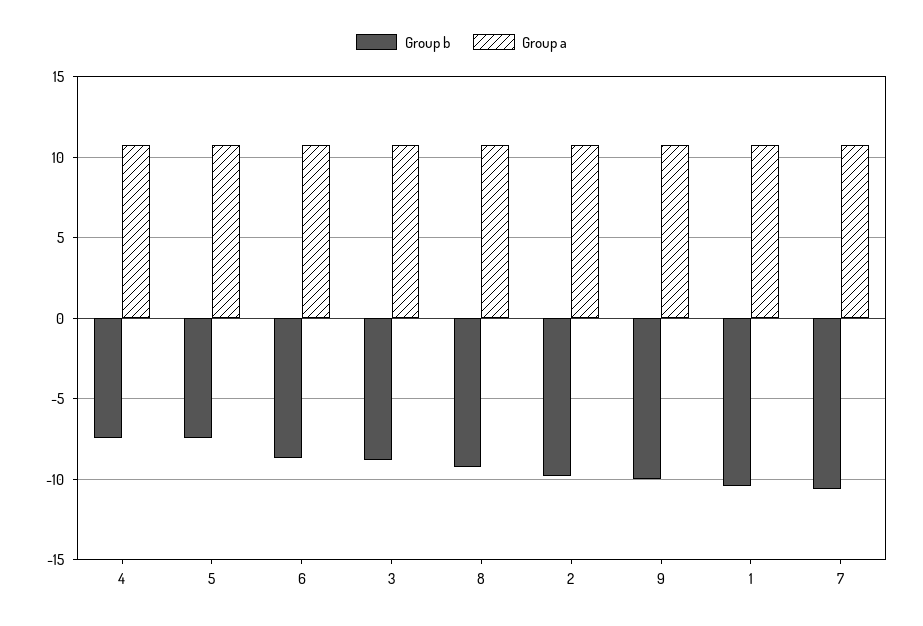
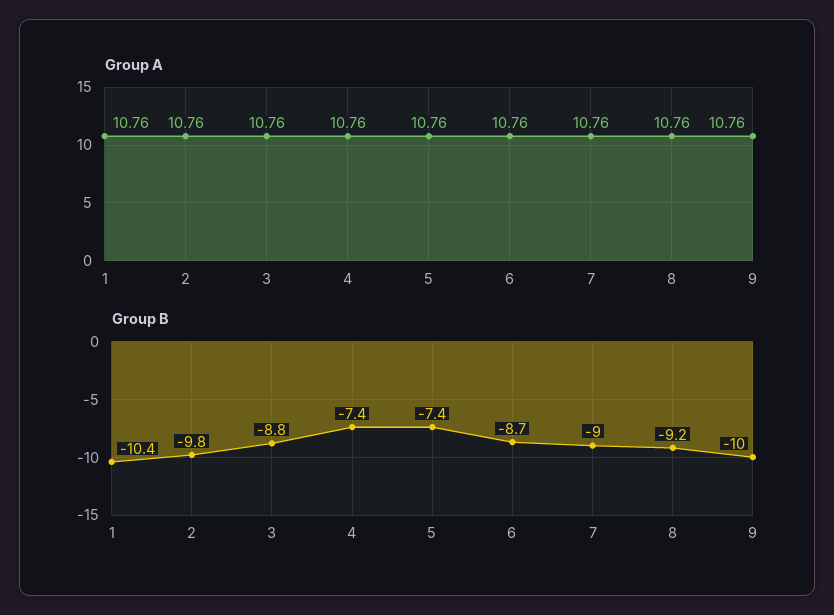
Group b, 7: -10.5 -> -9

